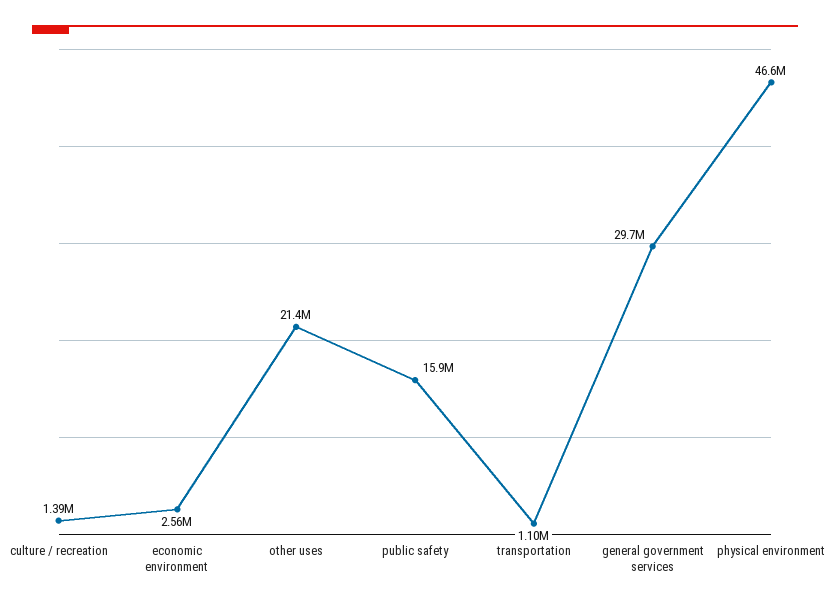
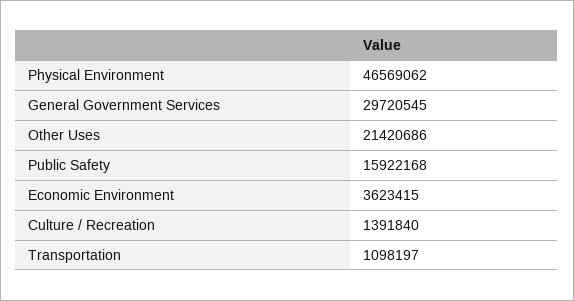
economic environment: 2560000 -> 3623415

